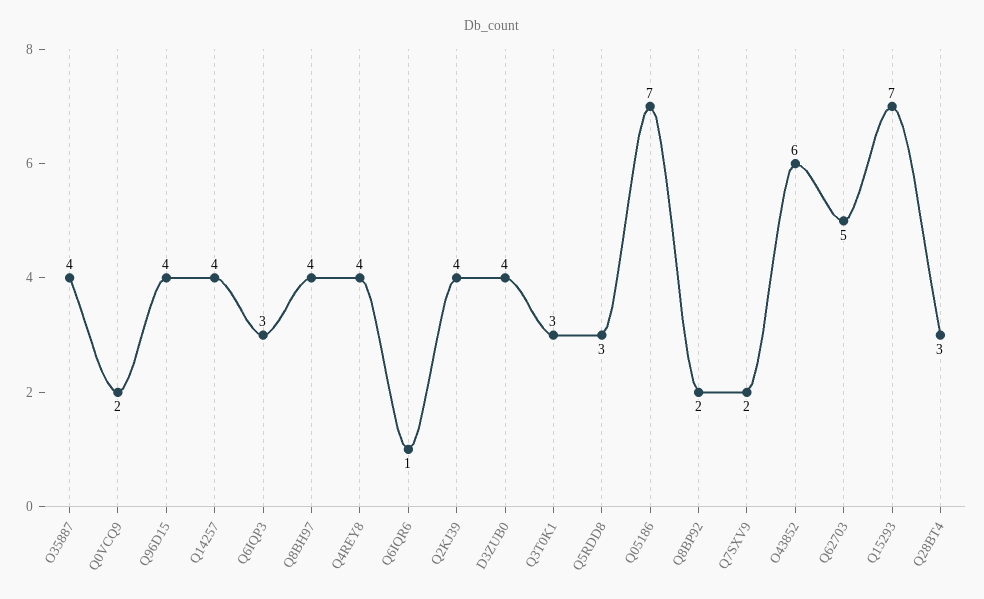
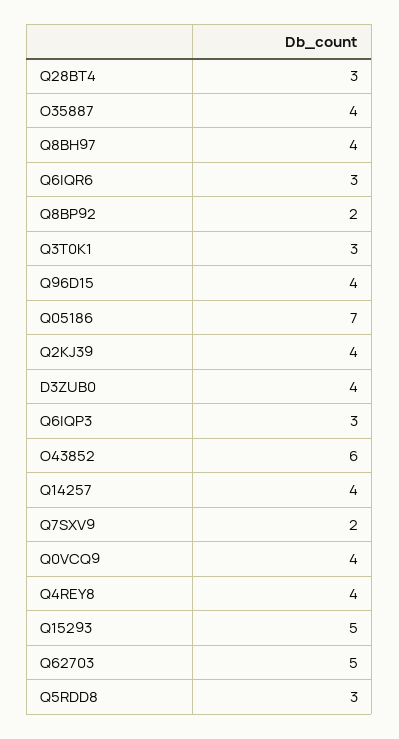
Q0VCQ9: 2 -> 4
Q6IQR6: 1 -> 3
Q15293: 7 -> 5

